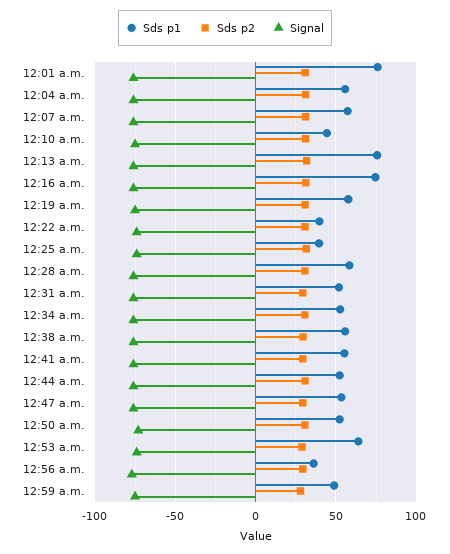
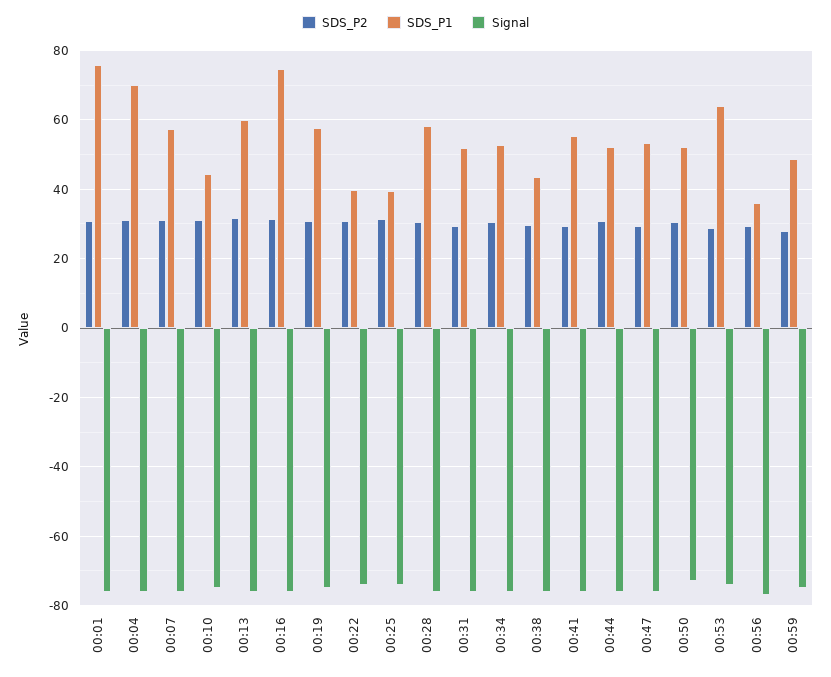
Sds p1, 12:04 a.m.: 55 -> 70
Sds p1, 12:13 a.m.: 75 -> 60
Sds p1, 12:38 a.m.: 55 -> 44

